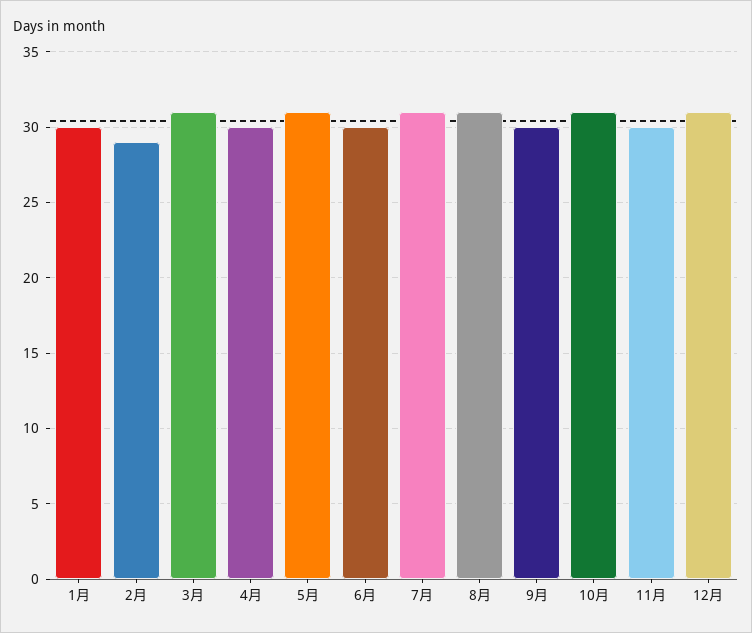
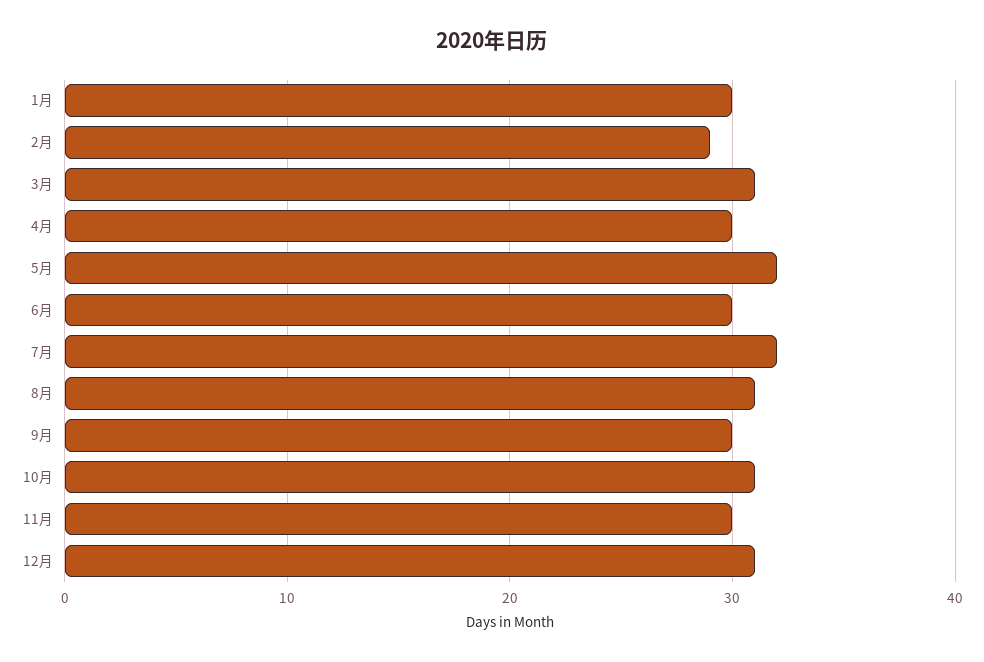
5月: 31 -> 32
7月: 31 -> 32

